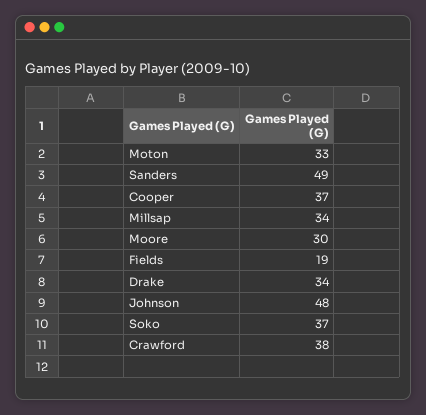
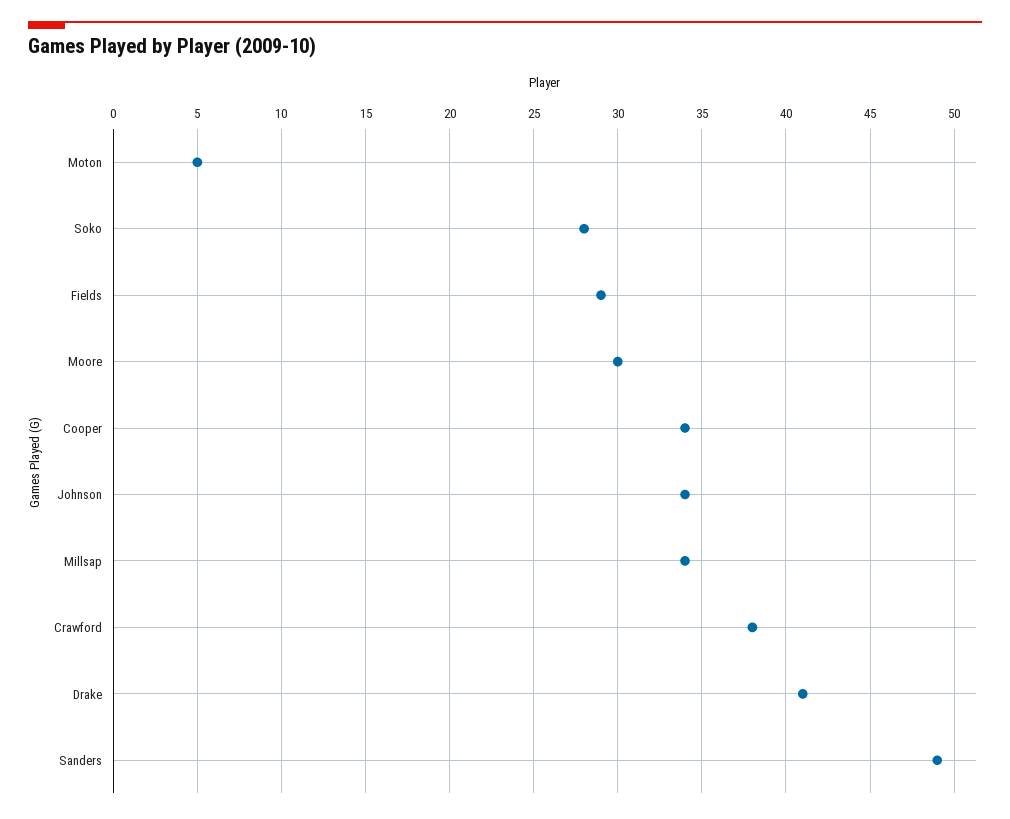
Moton: 33 -> 5
Cooper: 37 -> 34
Fields: 19 -> 29
Drake: 34 -> 41
Johnson: 48 -> 34
Soko: 37 -> 28

